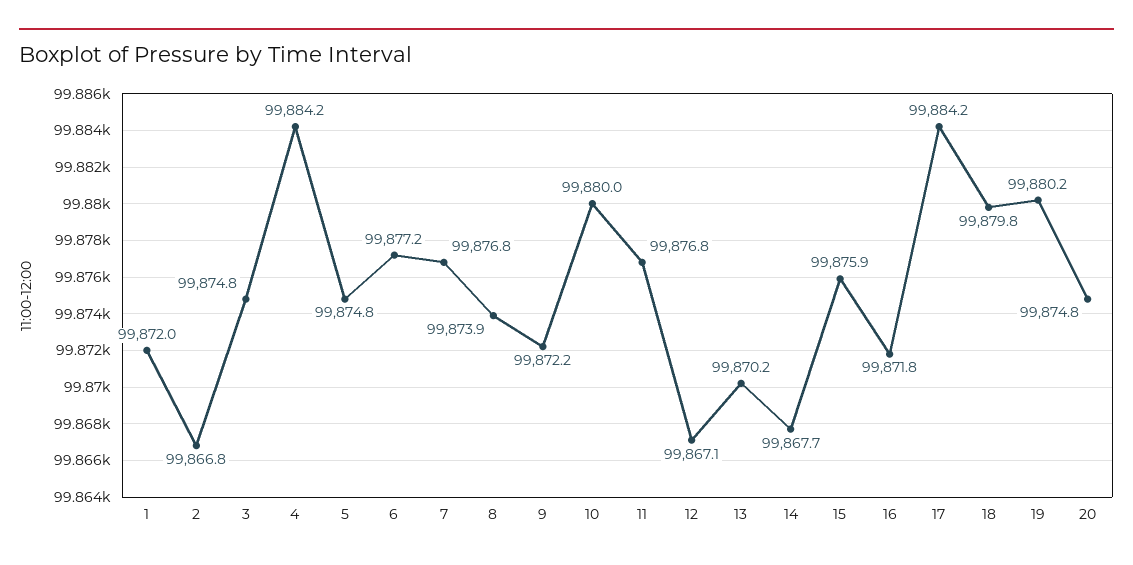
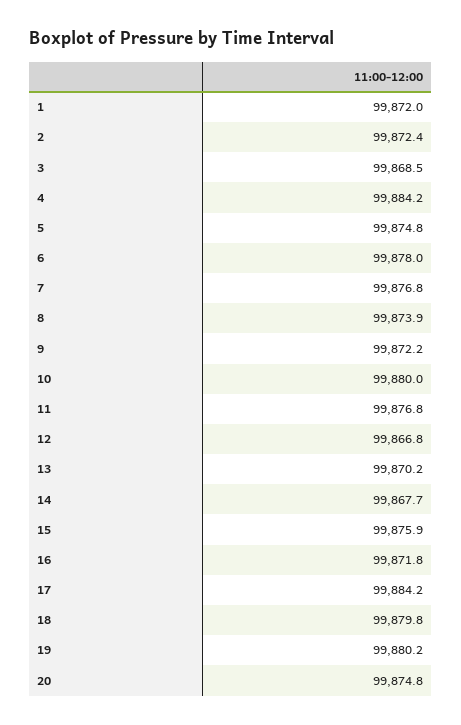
2: 99866.8 -> 99872.4
3: 99874.8 -> 99868.5
6: 99877.2 -> 99878
12: 99867.1 -> 99866.8

